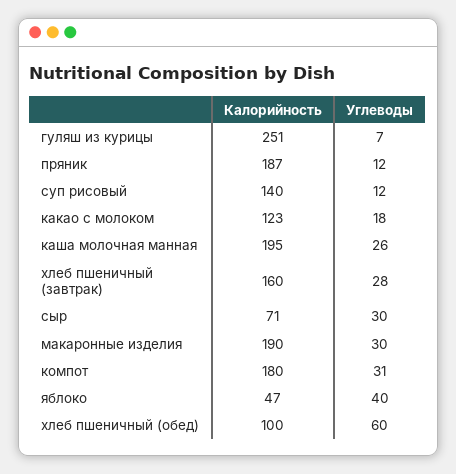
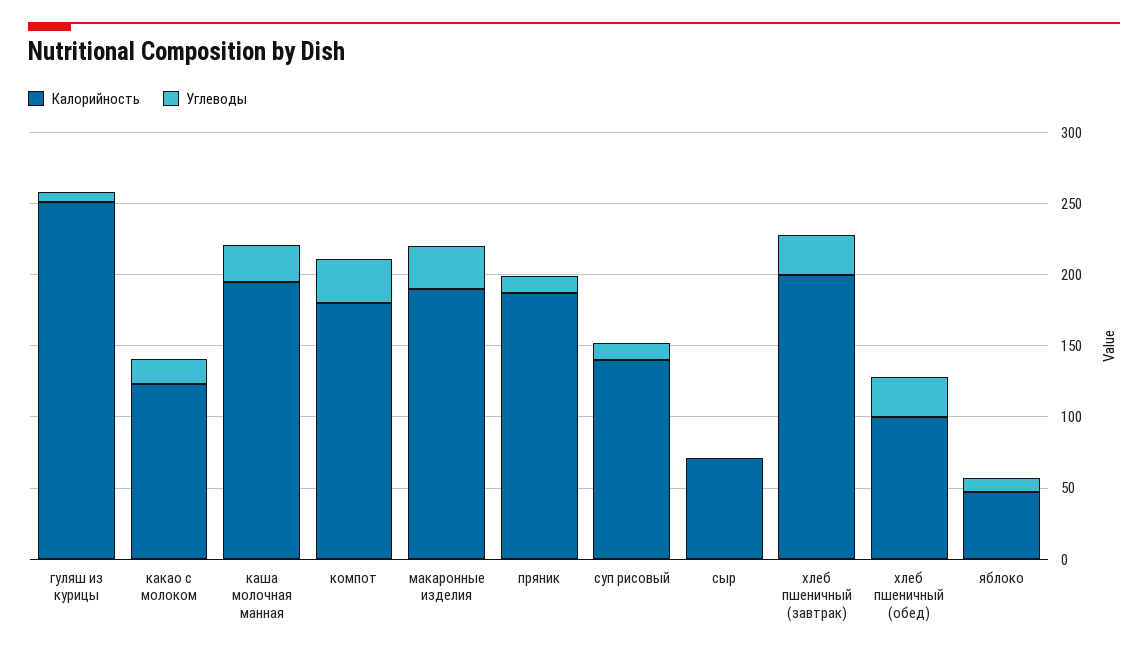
Калорийность, хлеб пшеничный (завтрак): 160 -> 200
Углеводы, сыр: 30 -> 0
Углеводы, яблоко: 40 -> 10
Углеводы, хлеб пшеничный (обед): 60 -> 30

